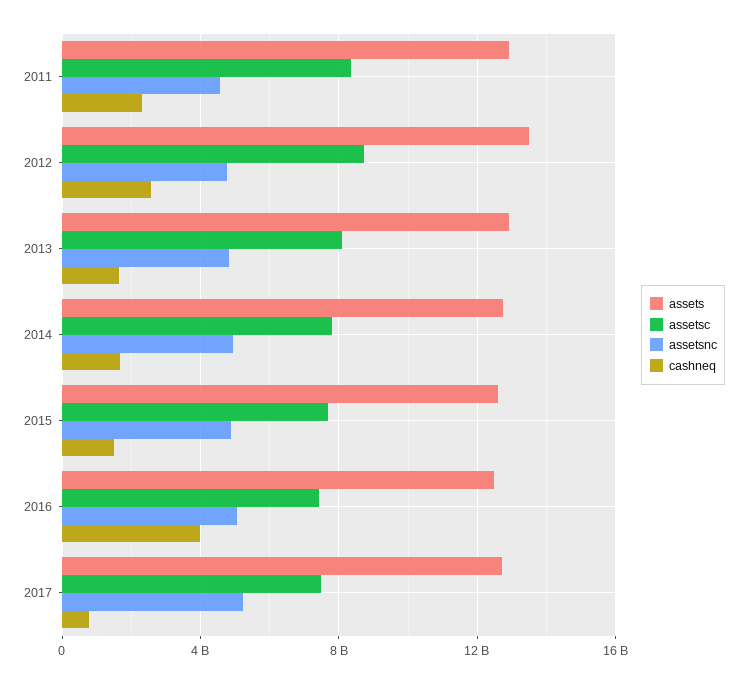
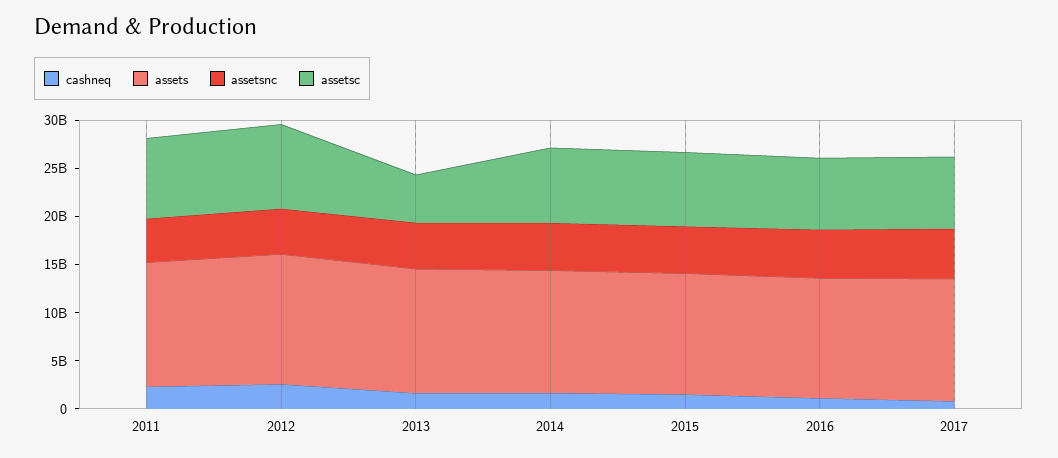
assetsc, 2013: 8000000000 -> 5000000000
cashneq, 2016: 4000000000 -> 1000000000

